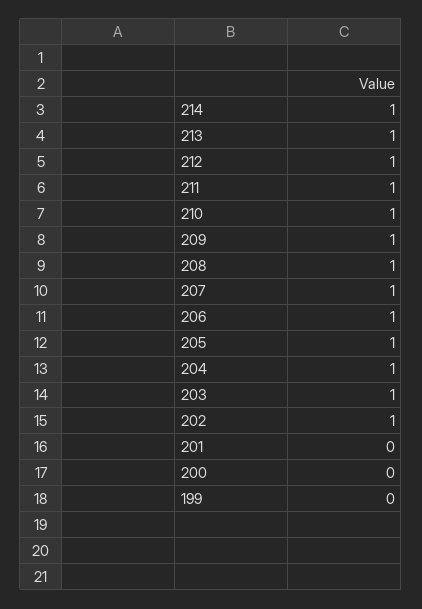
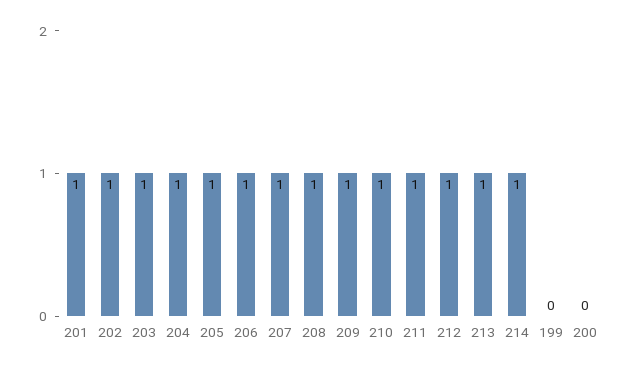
201: 0 -> 1

